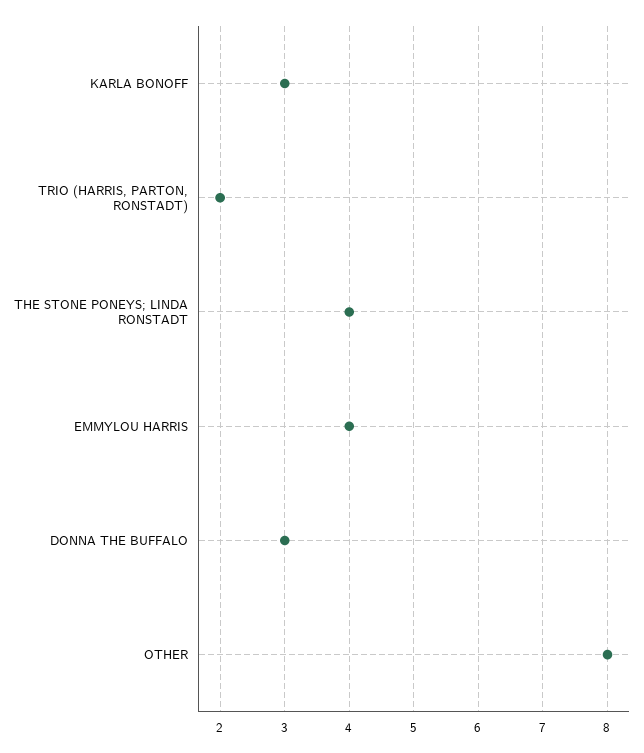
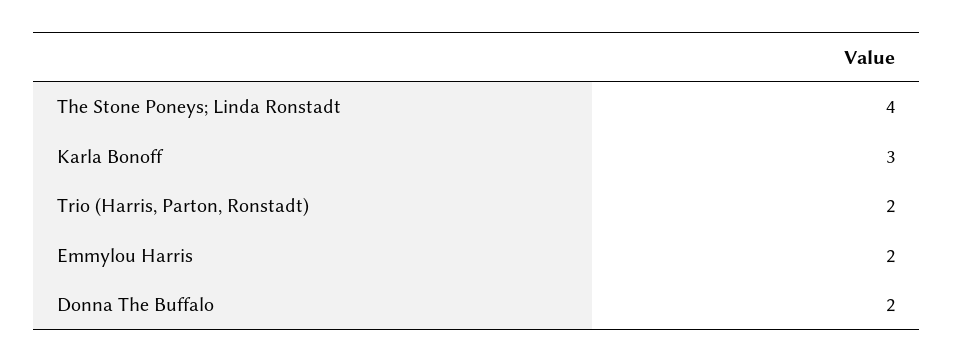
EMMYLOU HARRIS: 4 -> 2
DONNA THE BUFFALO: 3 -> 2
OTHER: 8 -> none

